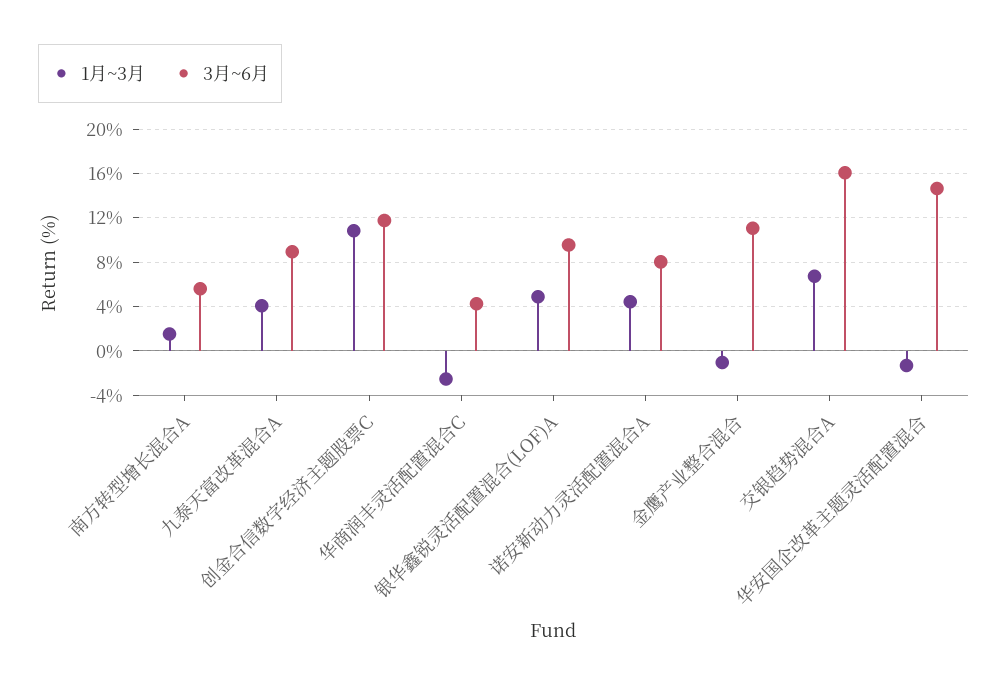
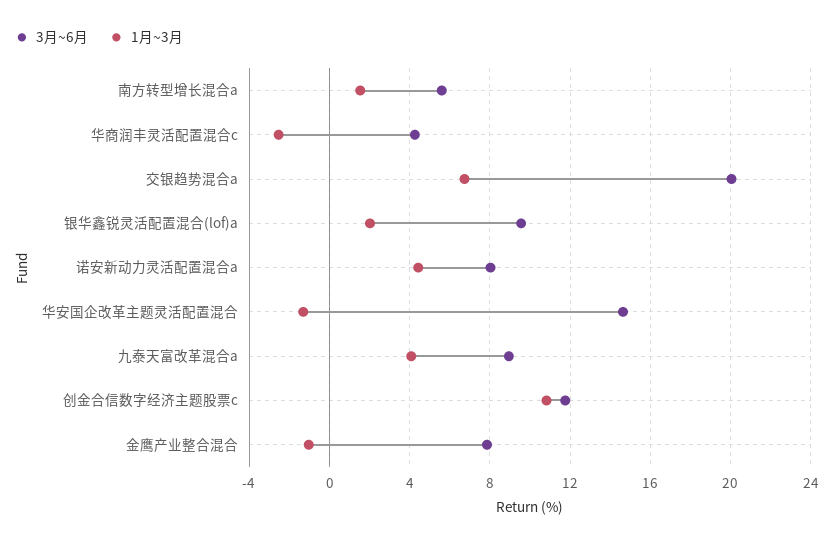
1月~3月, 银华鑫锐灵活配置混合(LOF)A: 5 -> 2
3月~6月, 金鹰产业整合混合: 11 -> 8
3月~6月, 交银趋势混合A: 16 -> 20

